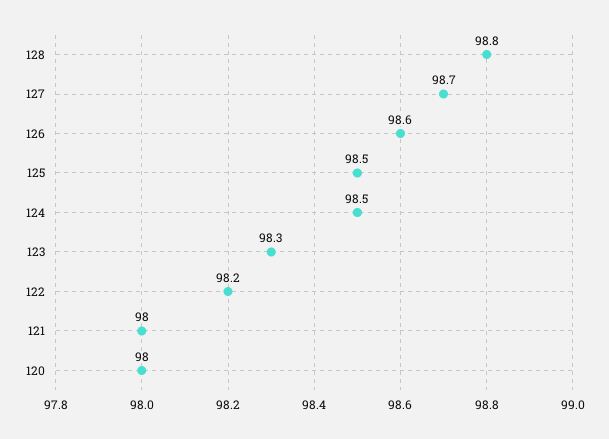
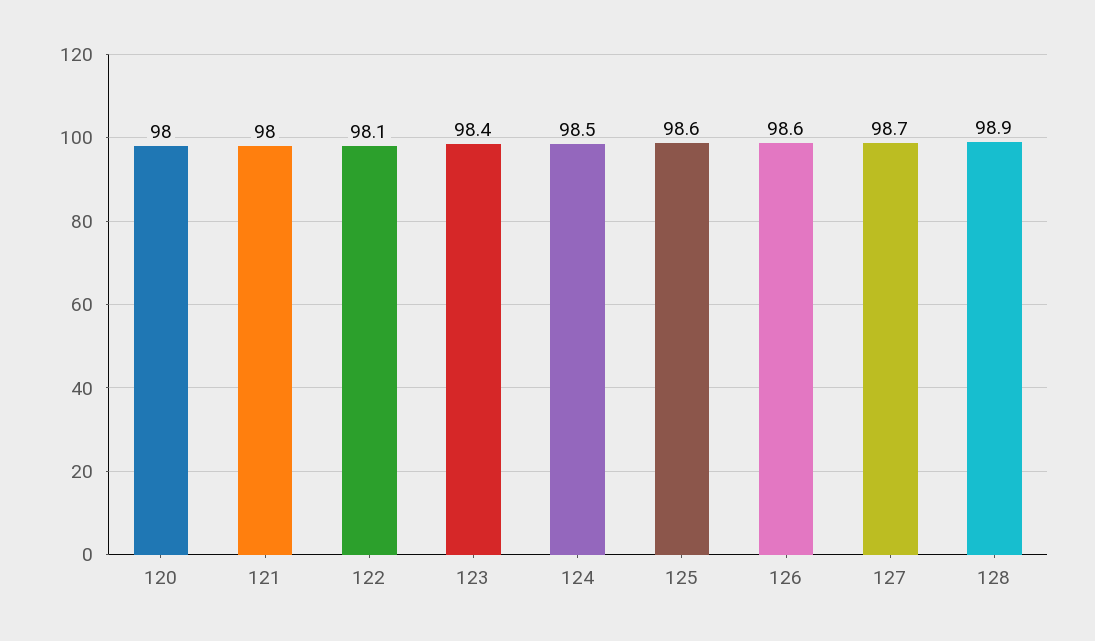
128: 98.8 -> 98.9
125: 98.5 -> 98.6
123: 98.3 -> 98.4
122: 98.2 -> 98.1

